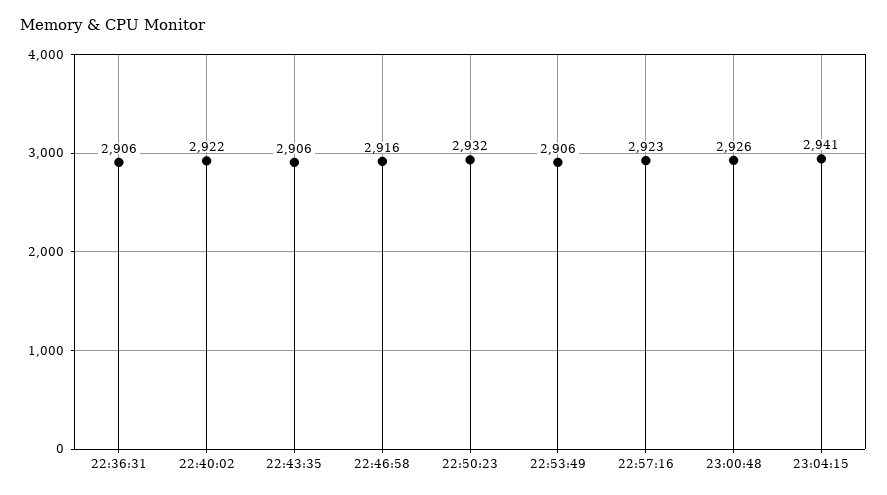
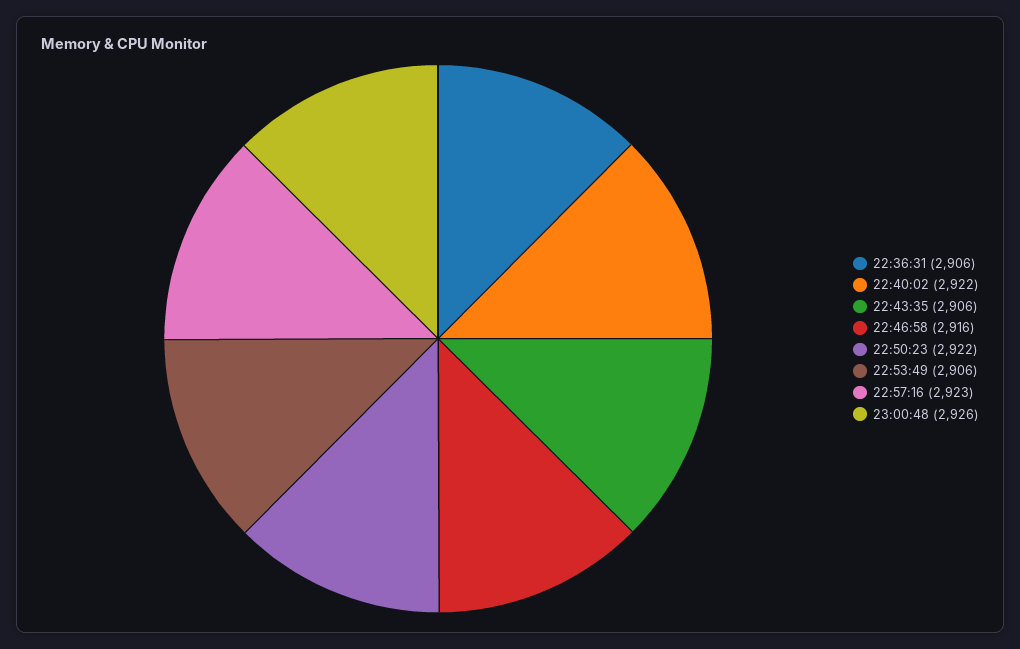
22:50:23: 2932 -> 2922
23:04:15: 2941 -> none

